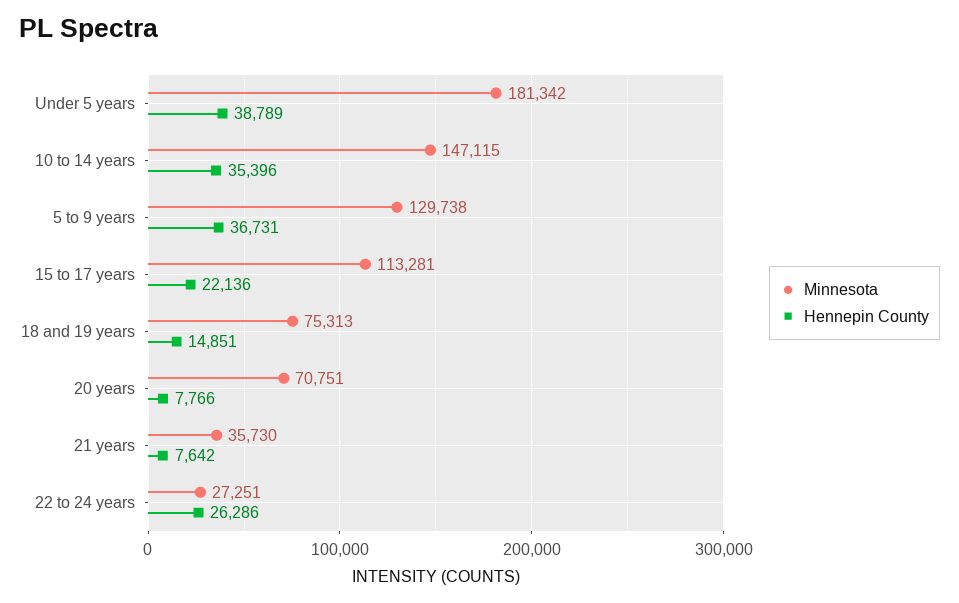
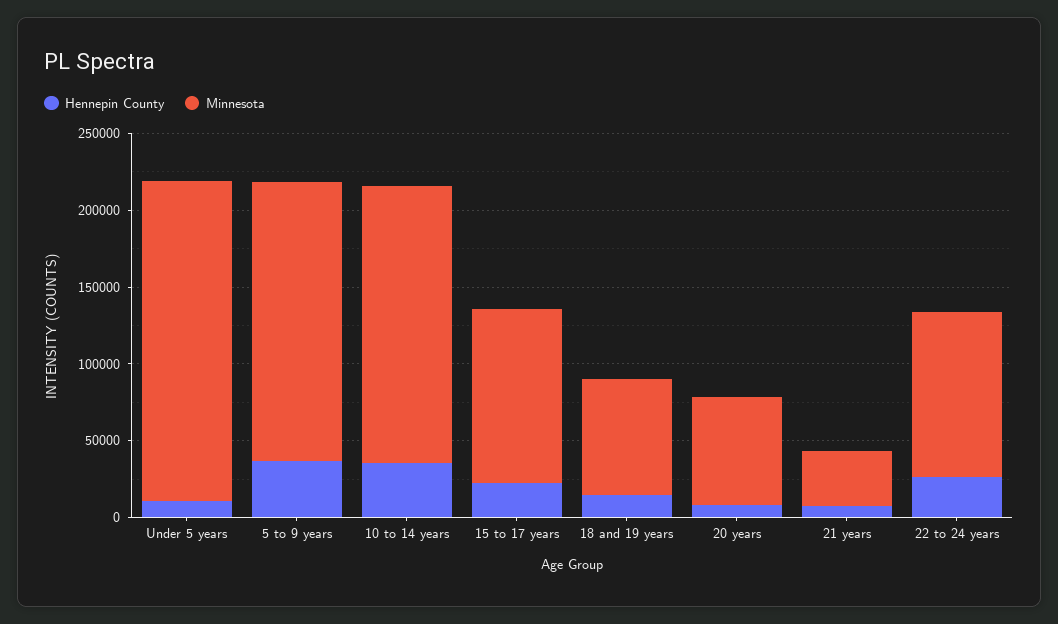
Minnesota, Under 5 years: 181342 -> 210000
Hennepin County, Under 5 years: 38789 -> 10000
Minnesota, 10 to 14 years: 147115 -> 180000
Minnesota, 5 to 9 years: 129738 -> 180000
Minnesota, 22 to 24 years: 27251 -> 110000

